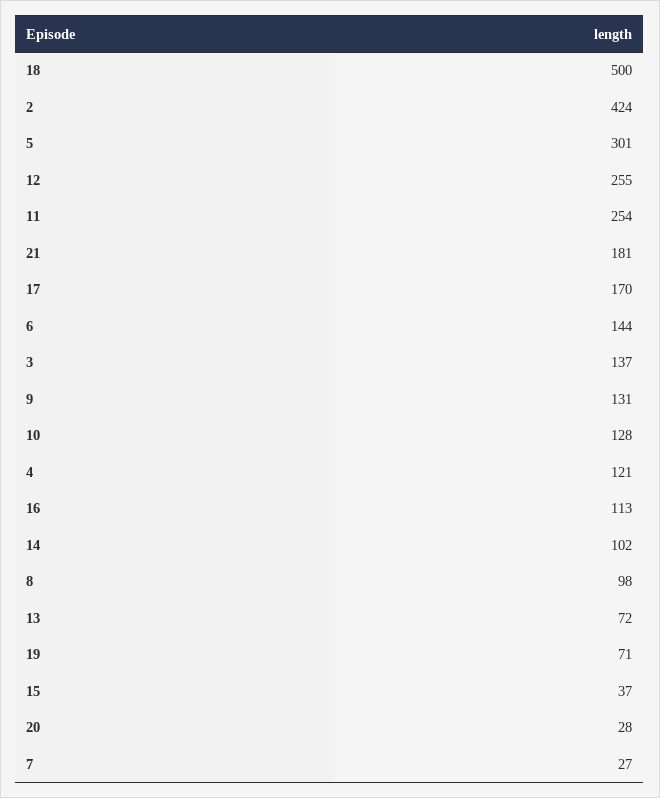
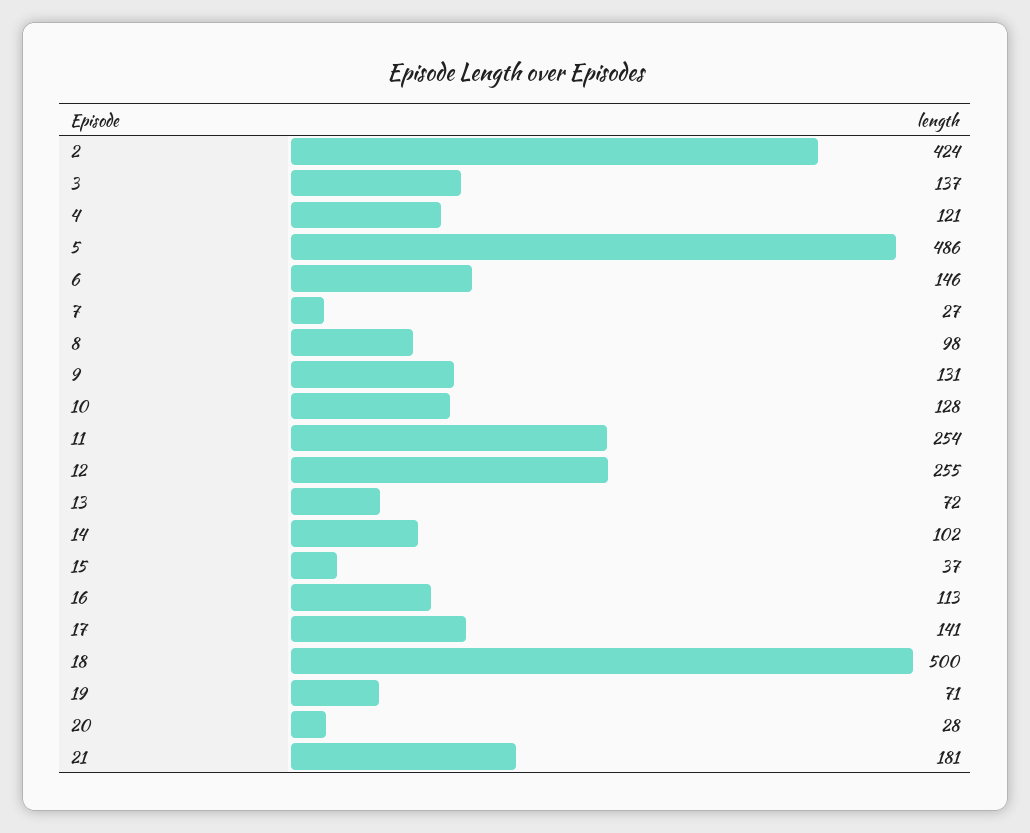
5: 301 -> 486
17: 170 -> 141
6: 144 -> 146

